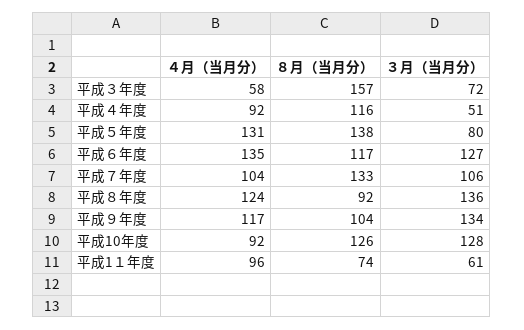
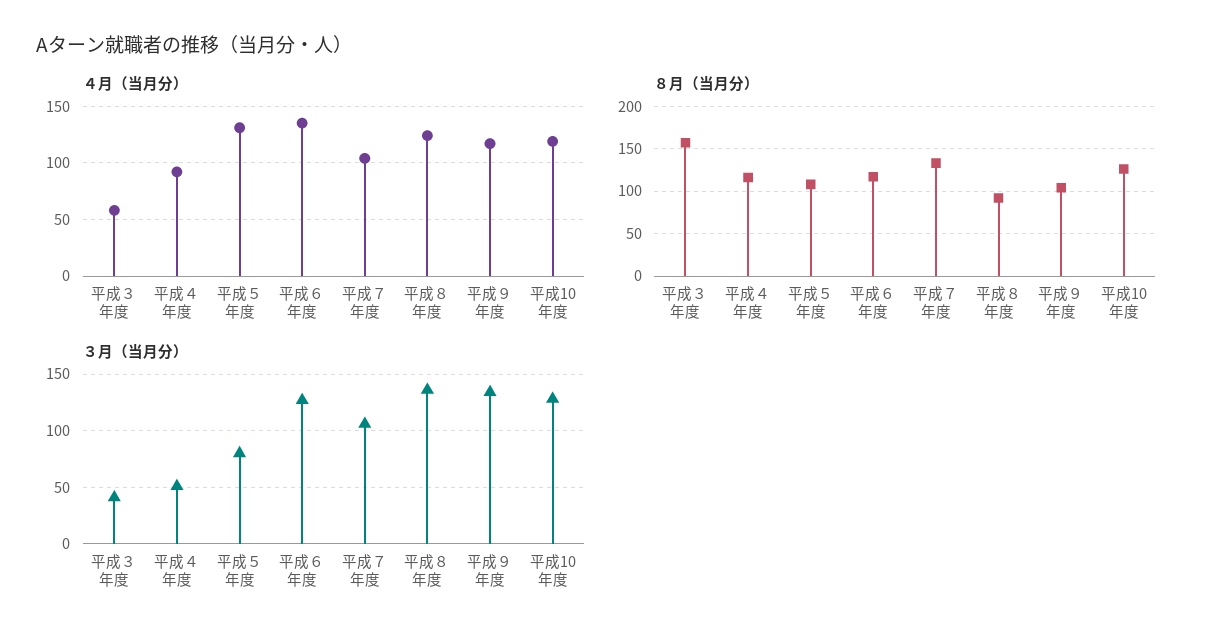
３月（当月分）, 平成３年度: 72 -> 40
８月（当月分）, 平成５年度: 138 -> 110
４月（当月分）, 平成10年度: 92 -> 120
４月（当月分）, 平成1１年度: 96 -> none
８月（当月分）, 平成1１年度: 74 -> none
３月（当月分）, 平成1１年度: 61 -> none

